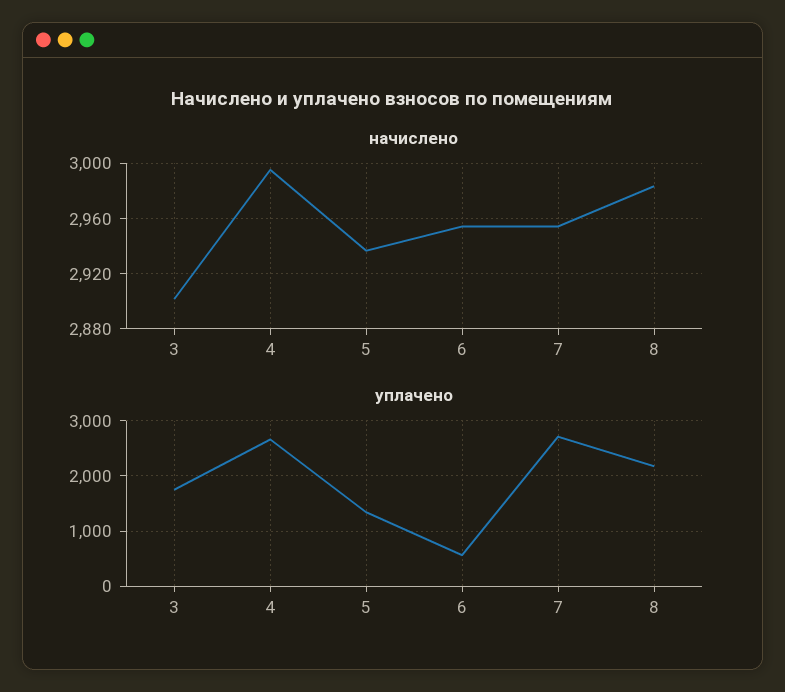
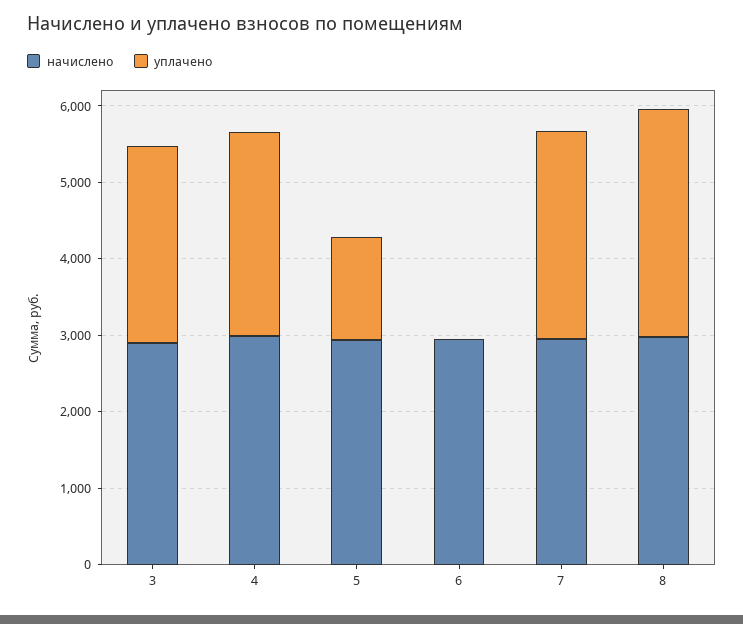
уплачено, 3: 1800 -> 2600
уплачено, 6: 600 -> 0
уплачено, 8: 2200 -> 3000

